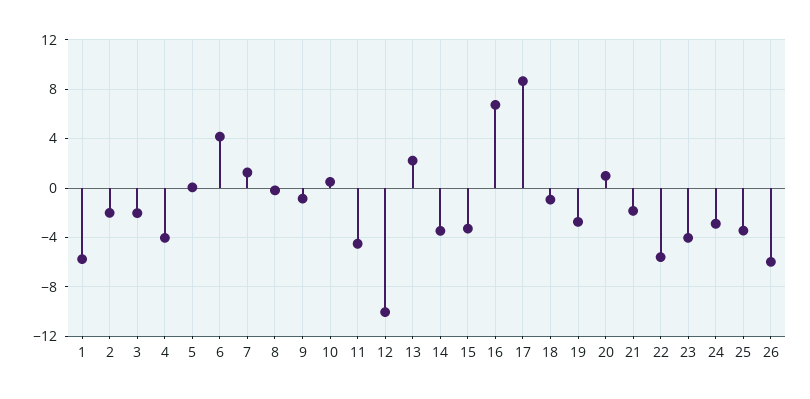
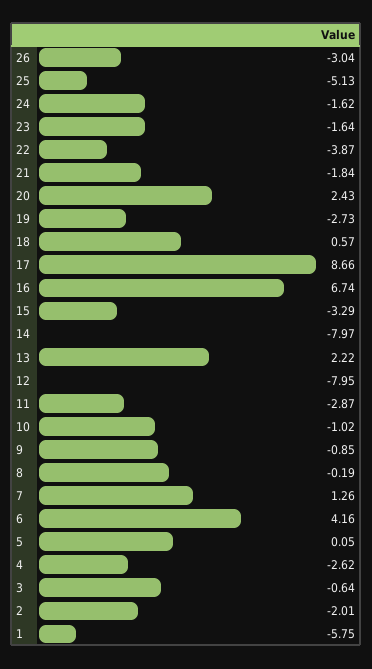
3: -2 -> -0.64
4: -4 -> -2.62
10: 0.5 -> -1.02
11: -4.5 -> -2.87
12: -10 -> -7.95
14: -3.5 -> -7.97
18: -1 -> 0.57
20: 1 -> 2.43
22: -5.5 -> -3.87
23: -4 -> -1.64
24: -3 -> -1.62
25: -3.5 -> -5.13
26: -6 -> -3.04

